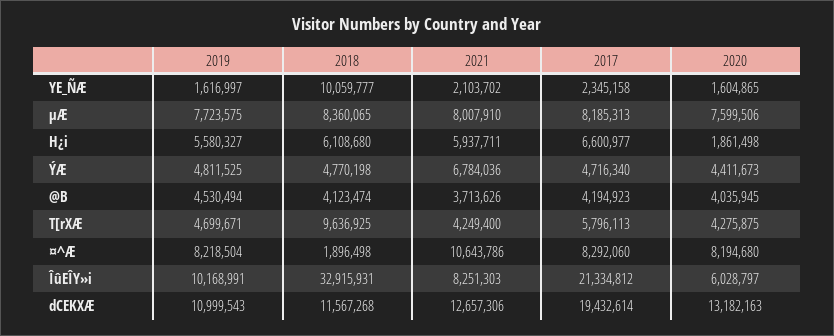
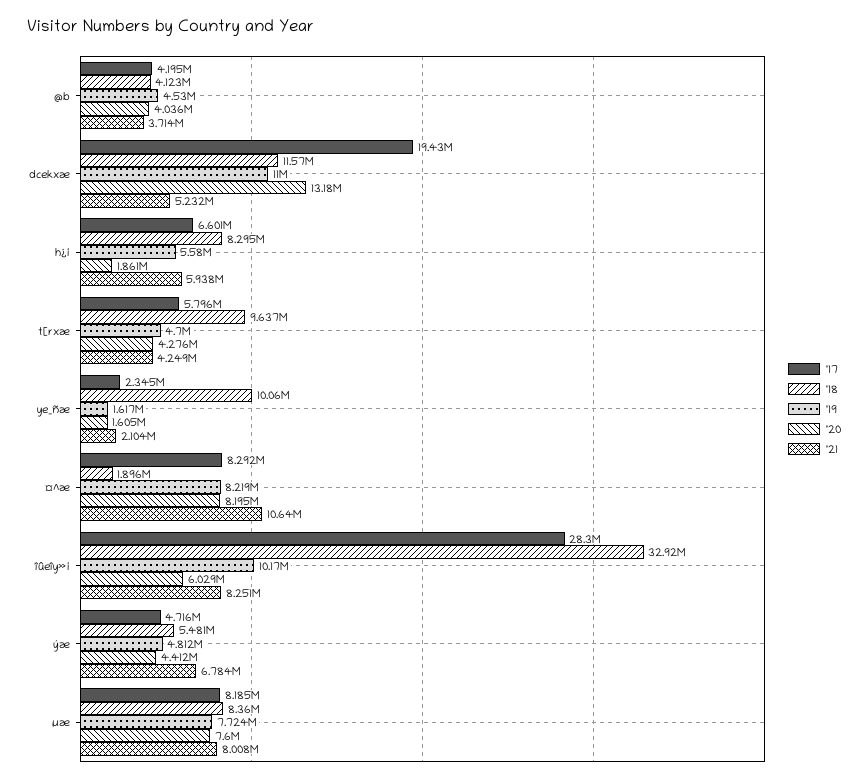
2018, H¿i: 6108680 -> 8295000
2018, ÝÆ: 4770198 -> 5481000
2017, ÎûEÎY»i: 21334812 -> 28300000
2021, dCEKXÆ: 12657306 -> 5232000

